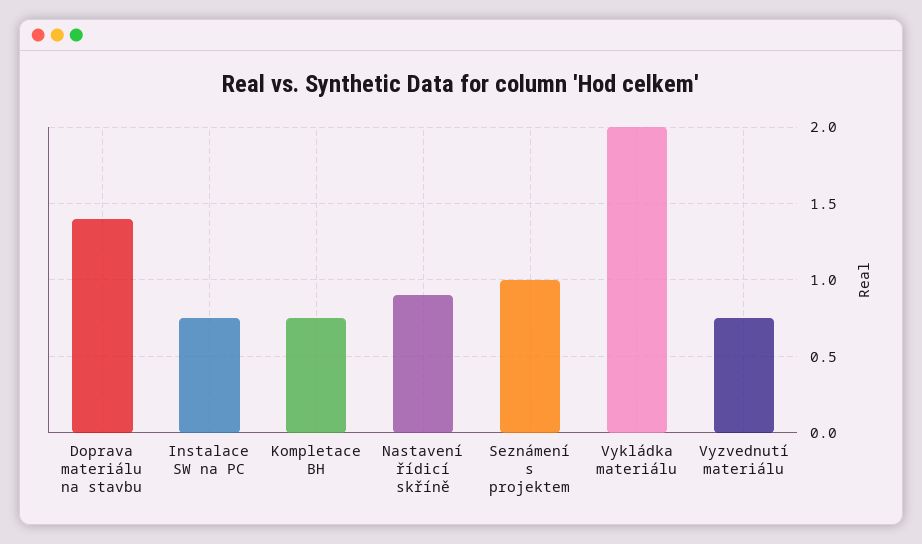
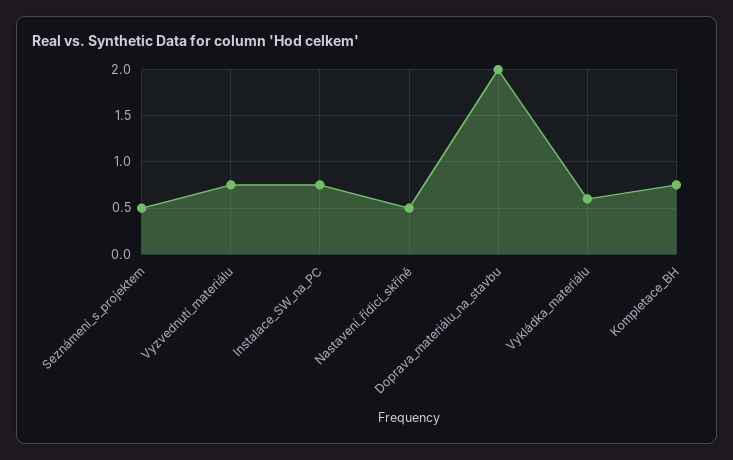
Doprava materiálu na stavbu: 1.4 -> 2
Nastavení řídicí skříně: 0.9 -> 0.5
Seznámení s projektem: 1 -> 0.5
Vykládka materiálu: 2 -> 0.6

